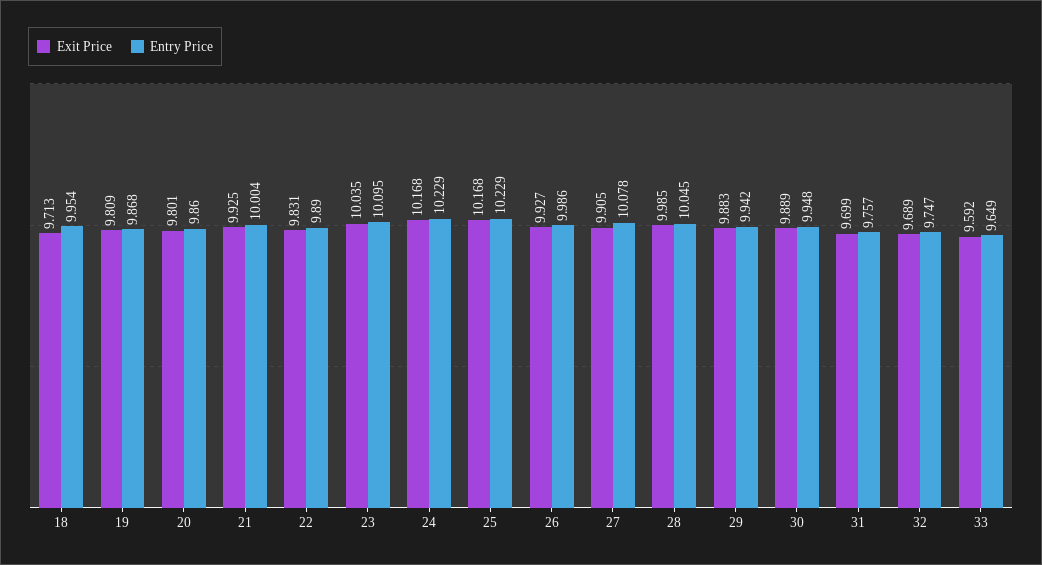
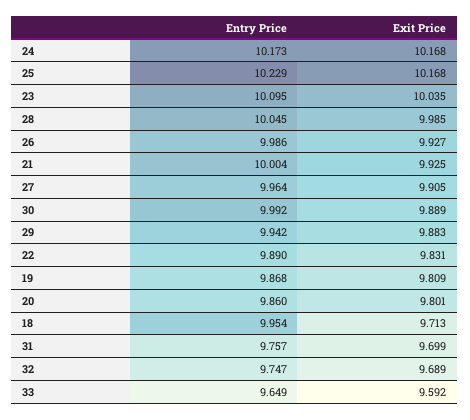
Entry Price, 24: 10.229 -> 10.173
Entry Price, 27: 10.078 -> 9.964
Entry Price, 30: 9.948 -> 9.992

